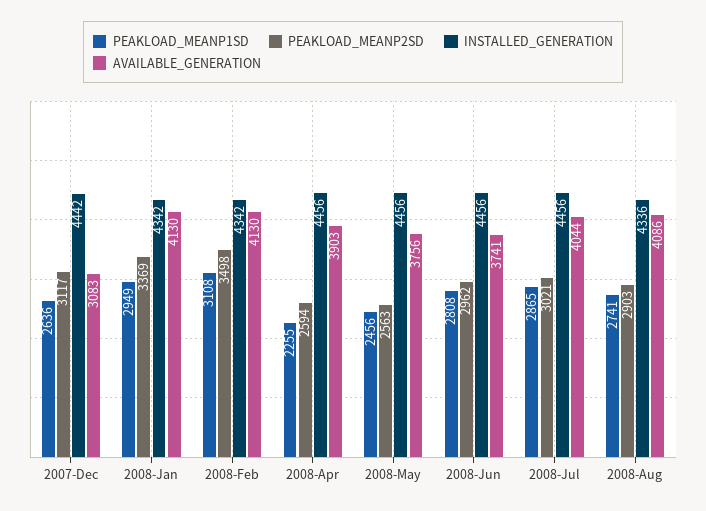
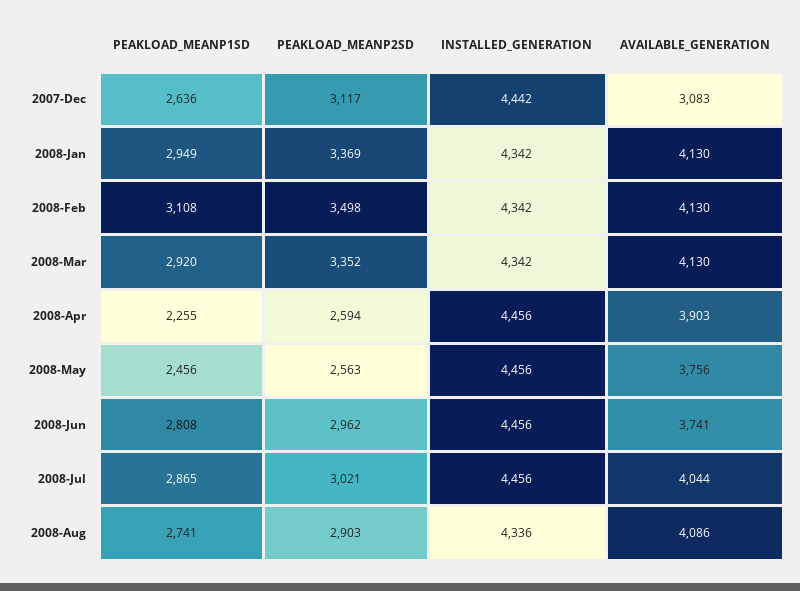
PEAKLOAD_MEANP1SD, 2008-Mar: none -> 2920
PEAKLOAD_MEANP2SD, 2008-Mar: none -> 3352
INSTALLED_GENERATION, 2008-Mar: none -> 4342
AVAILABLE_GENERATION, 2008-Mar: none -> 4130

